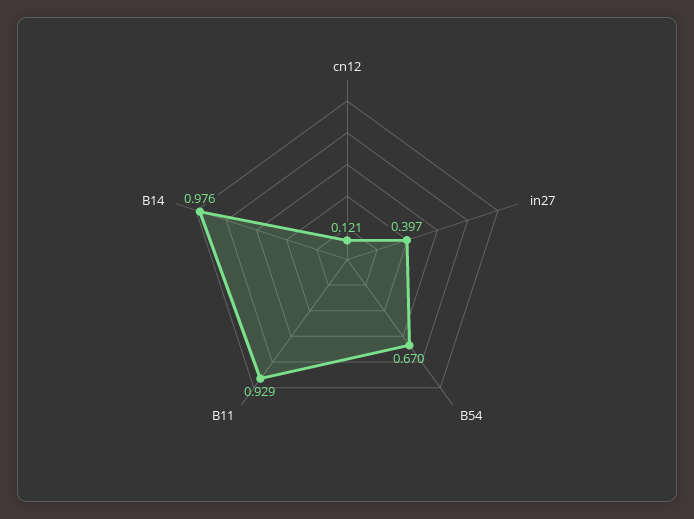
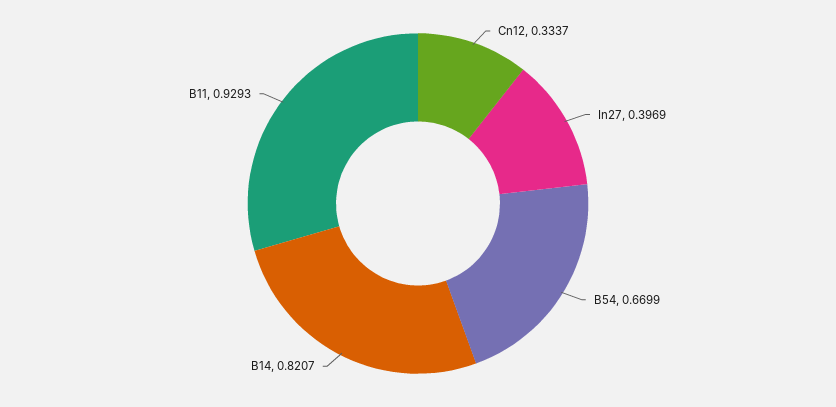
cn12: 0.121 -> 0.3337
B14: 0.976 -> 0.8207

